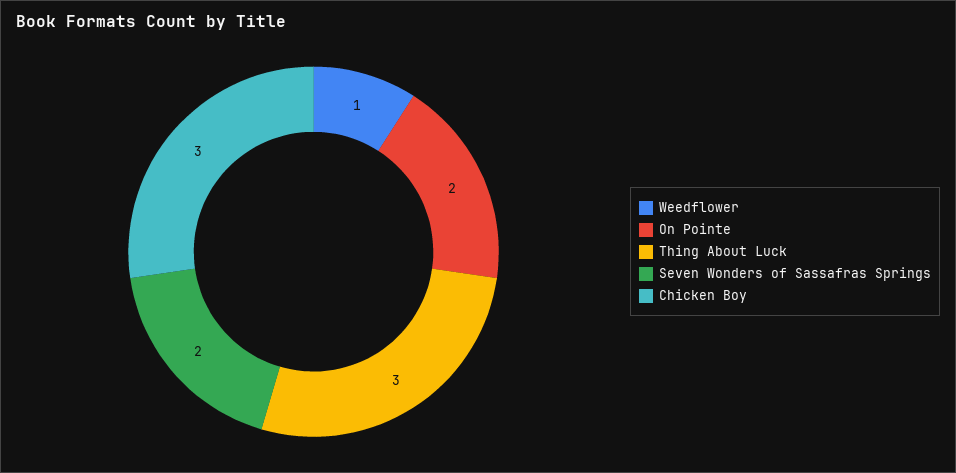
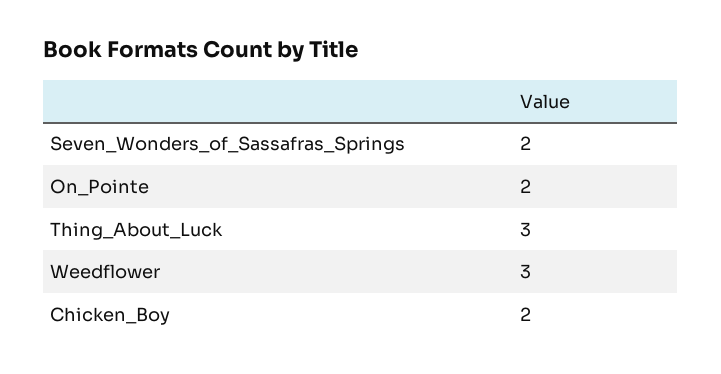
Weedflower: 1 -> 3
Chicken Boy: 3 -> 2

